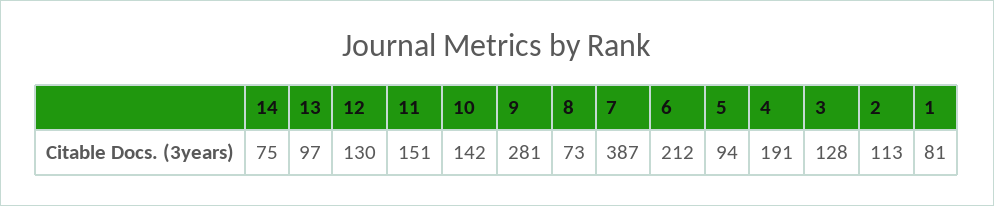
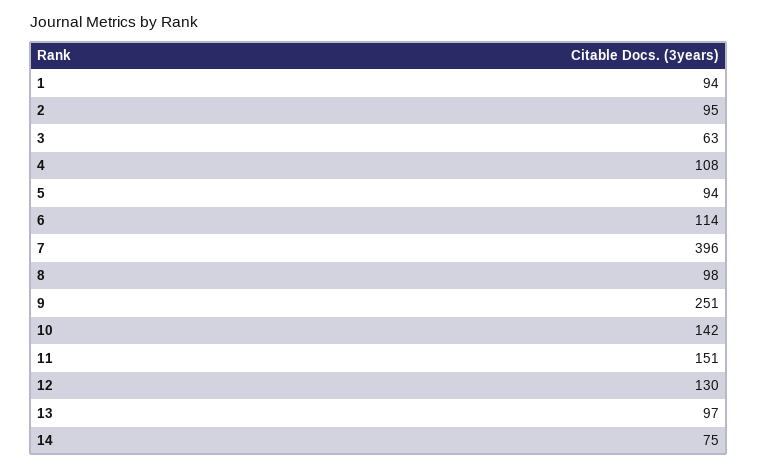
9: 281 -> 251
8: 73 -> 98
7: 387 -> 396
6: 212 -> 114
4: 191 -> 108
3: 128 -> 63
2: 113 -> 95
1: 81 -> 94

